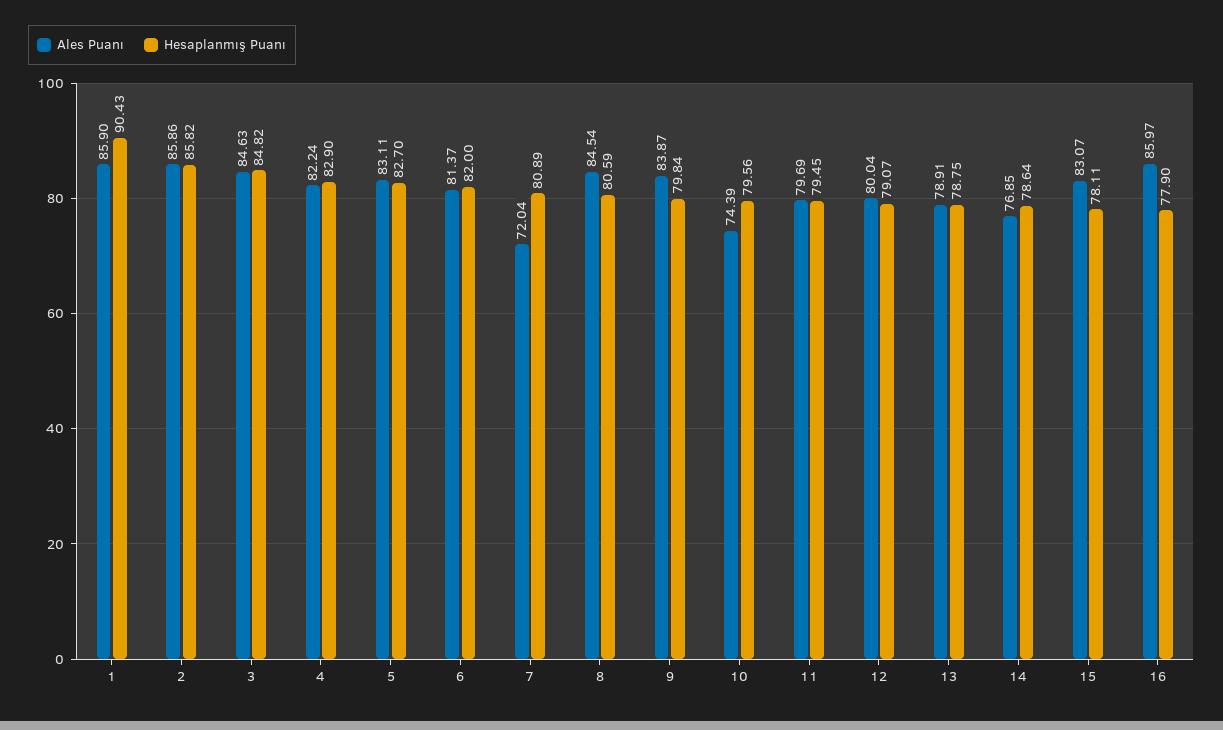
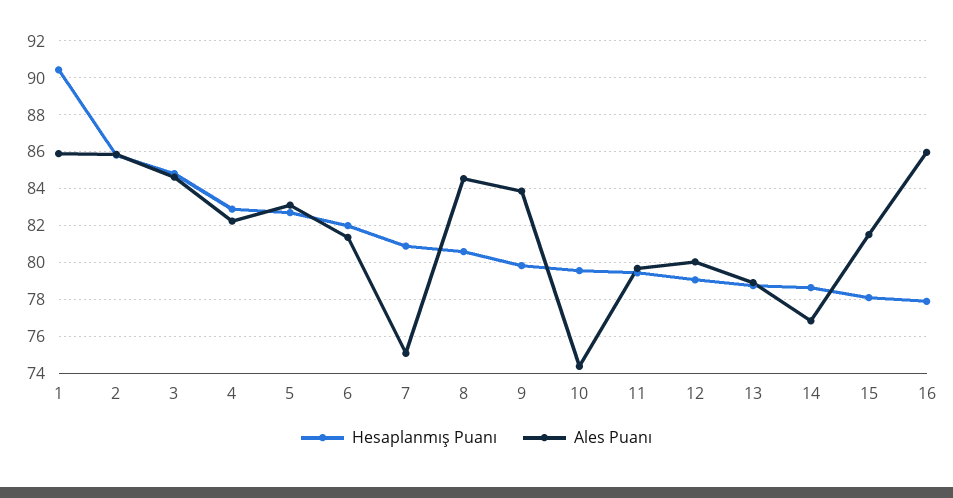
Ales Puanı, 7: 72.04 -> 75
Ales Puanı, 15: 83.07 -> 81.5

